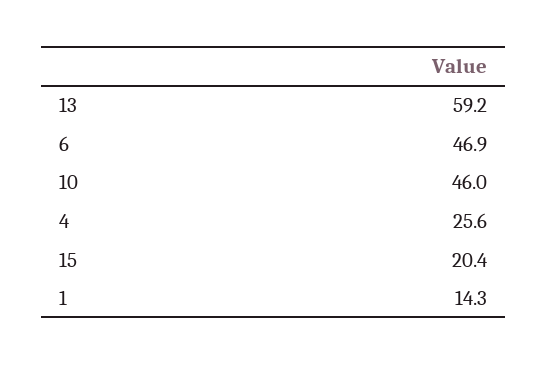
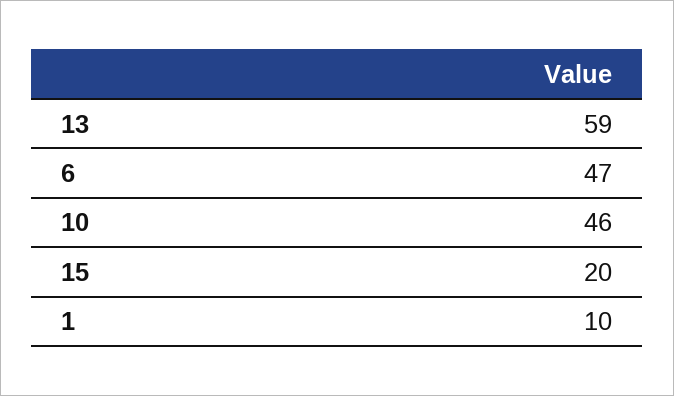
4: 25.6 -> none
1: 14.3 -> 10

